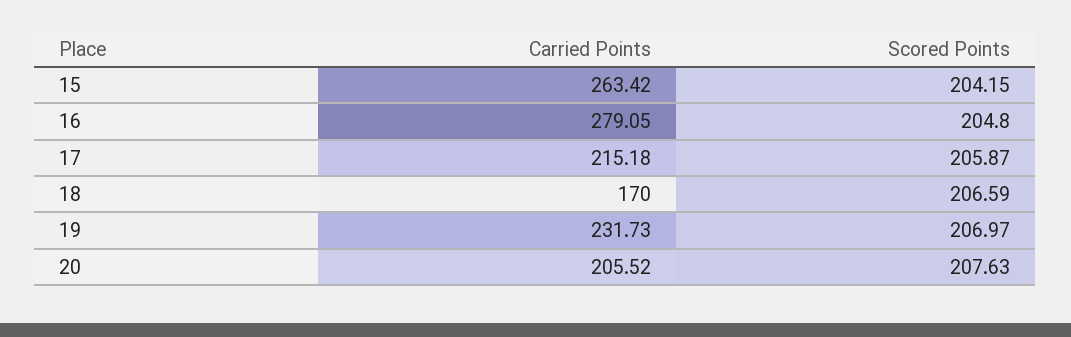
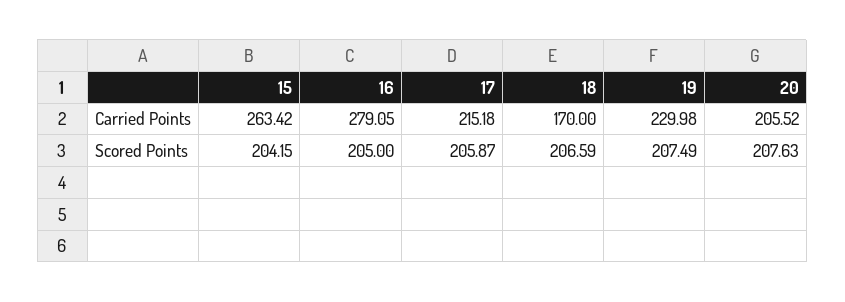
Scored Points, 16: 204.8 -> 205
Carried Points, 19: 231.73 -> 229.98
Scored Points, 19: 206.97 -> 207.49

